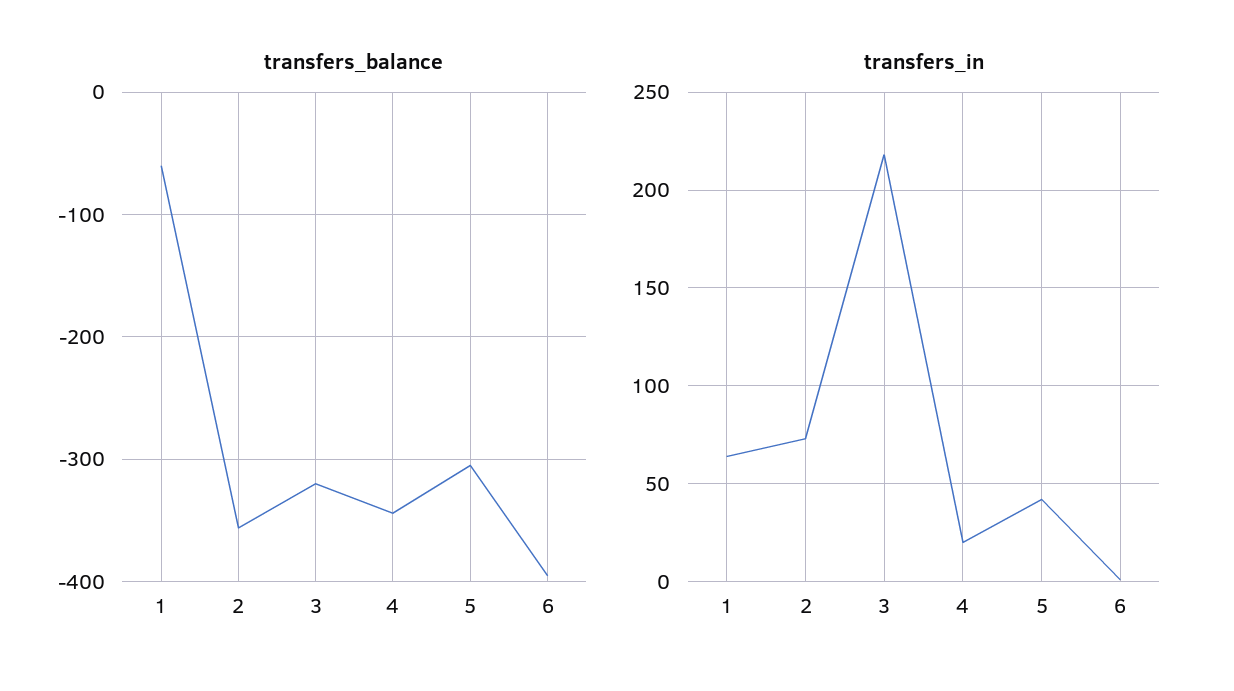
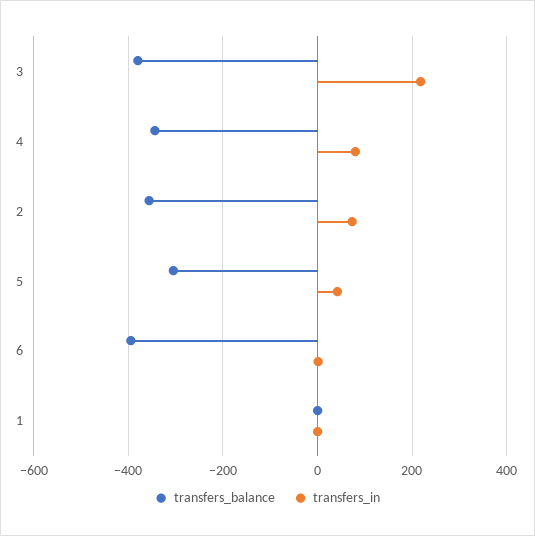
transfers_balance, 1: -60 -> 0
transfers_balance, 3: -320 -> -380
transfers_in, 1: 65 -> 0
transfers_in, 4: 20 -> 80

